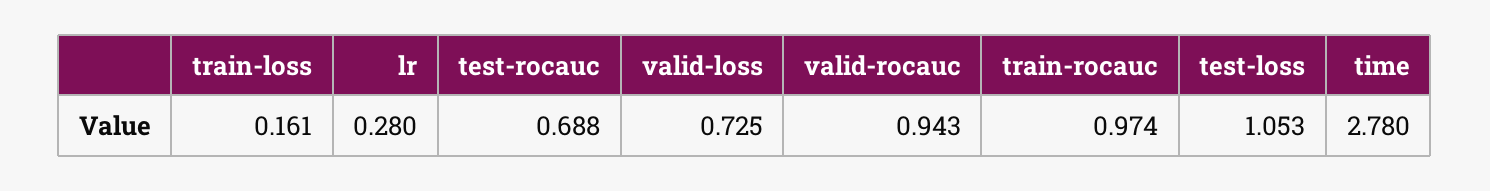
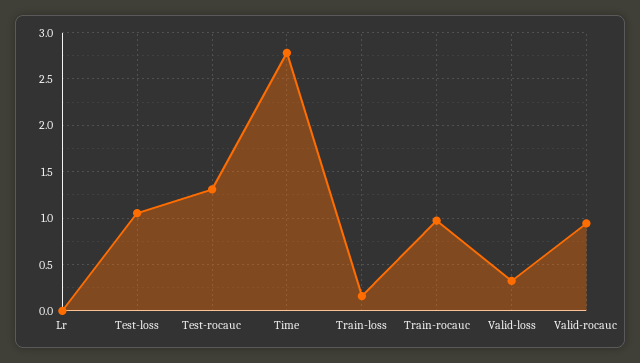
lr: 0.28 -> 0
test-rocauc: 0.688 -> 1.3
valid-loss: 0.725 -> 0.3

